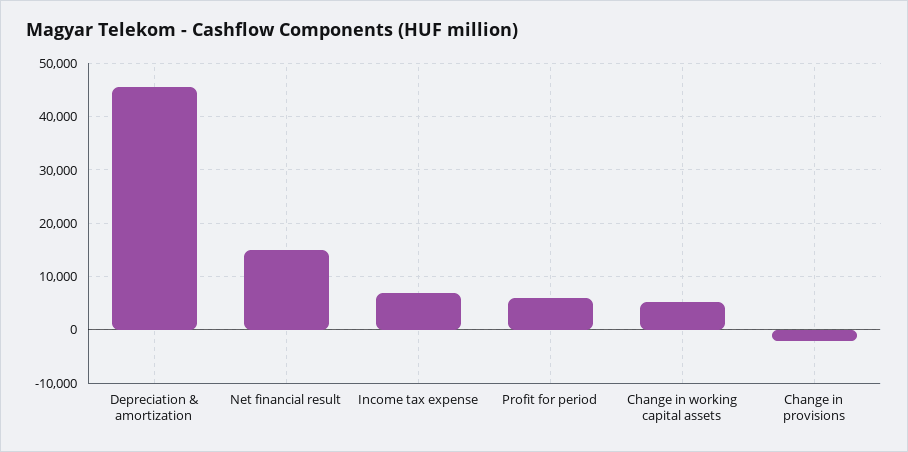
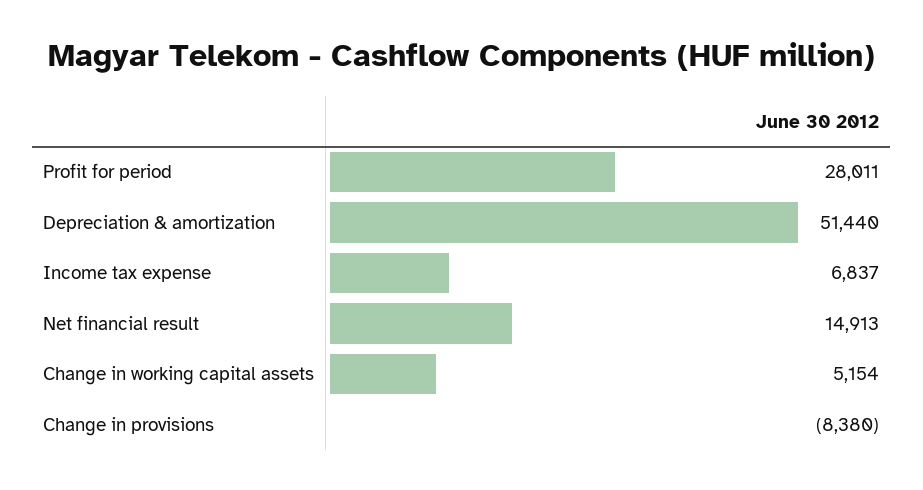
Depreciation & amortization: 46000 -> 51440
Profit for period: 6000 -> 28011
Change in provisions: -2000 -> -8380

